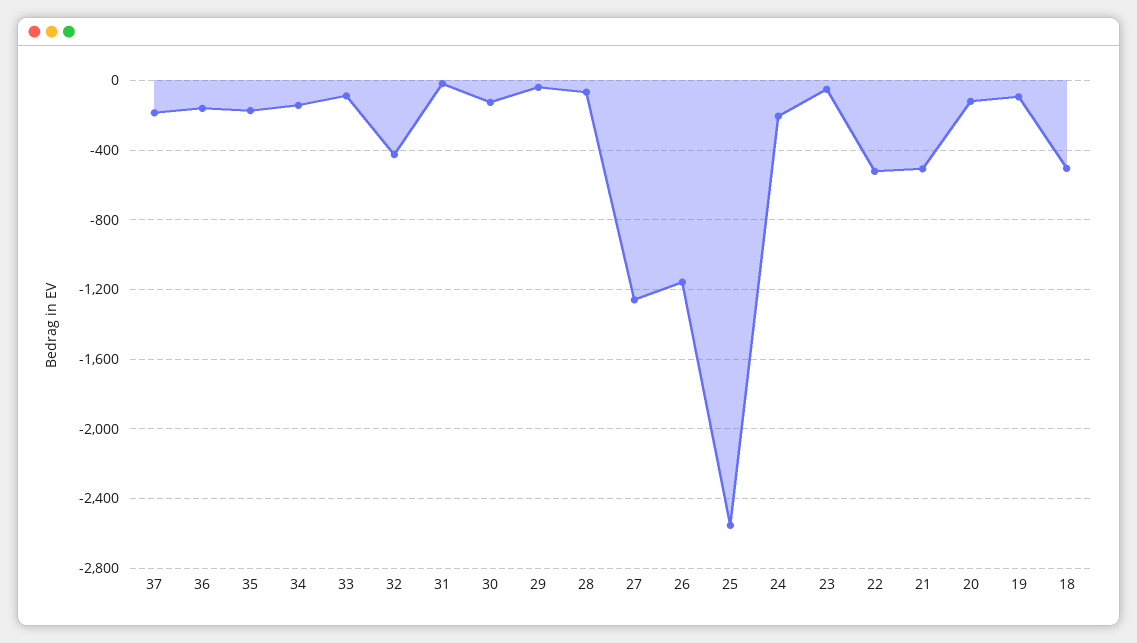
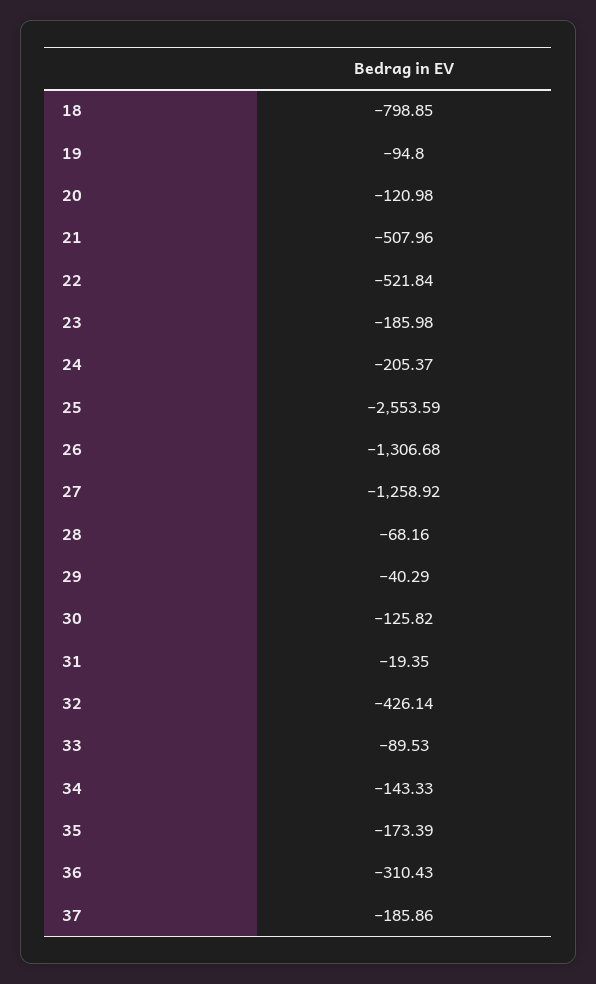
36: -150 -> -310.43
26: -1150 -> -1306.68
23: -50 -> -185.98
18: -500 -> -798.85

